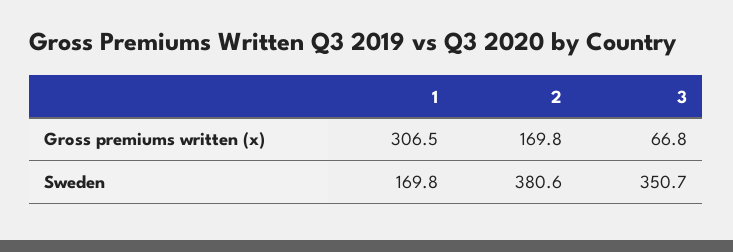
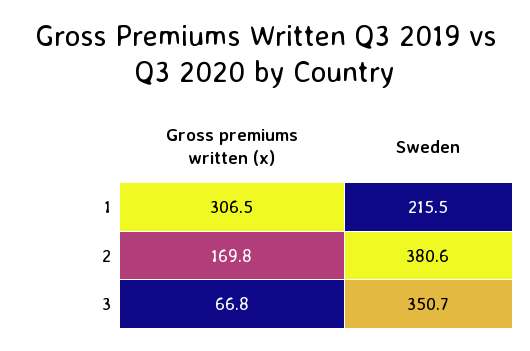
1, Sweden: 169.8 -> 215.5

